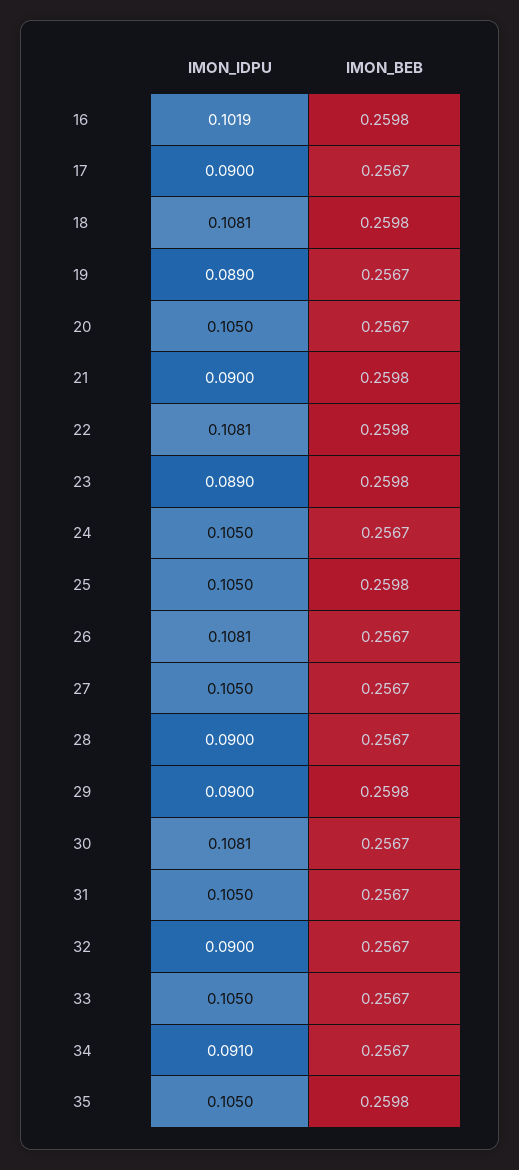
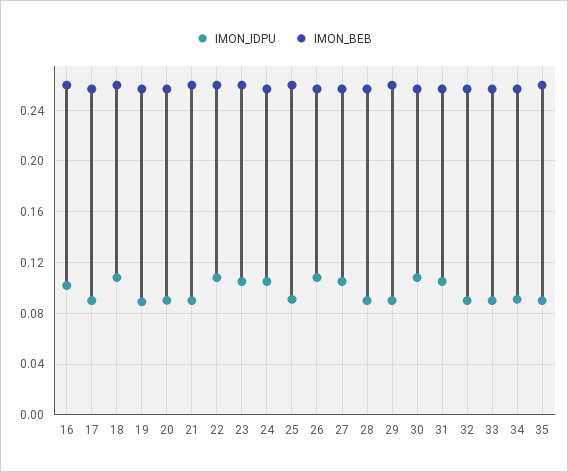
IMON_IDPU, 20: 0.105 -> 0.09
IMON_IDPU, 23: 0.089 -> 0.105
IMON_IDPU, 25: 0.105 -> 0.09
IMON_IDPU, 33: 0.105 -> 0.09
IMON_IDPU, 35: 0.105 -> 0.09

